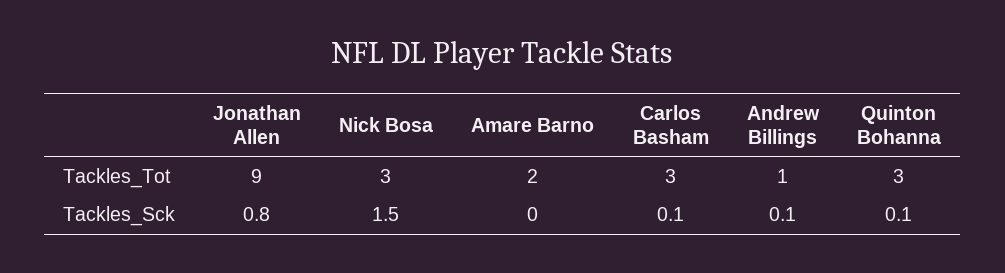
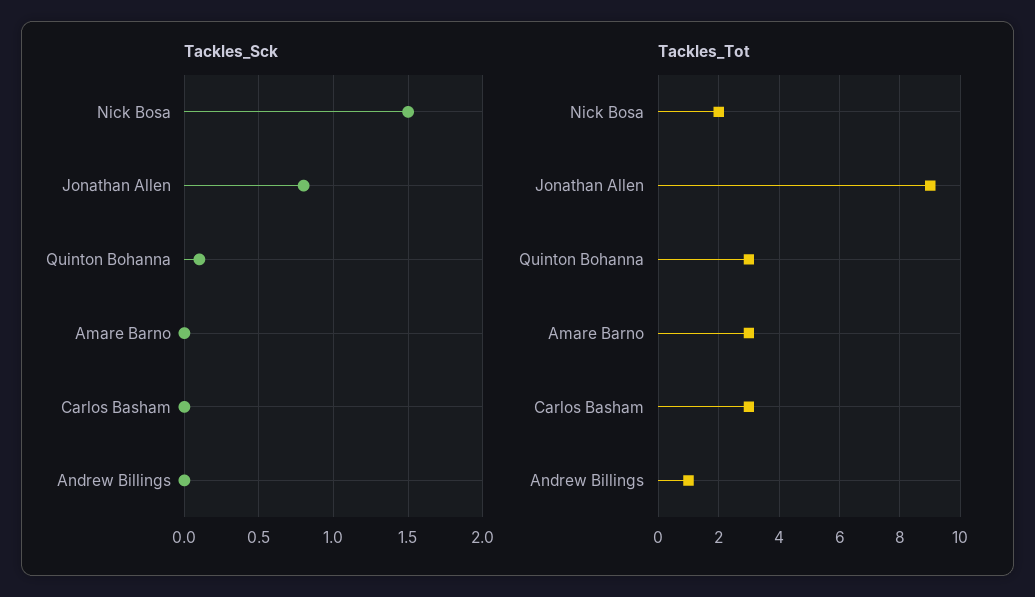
Tackles_Tot, Nick Bosa: 3 -> 2
Tackles_Tot, Amare Barno: 2 -> 3
Tackles_Sck, Carlos Basham: 0.1 -> 0
Tackles_Sck, Andrew Billings: 0.1 -> 0

